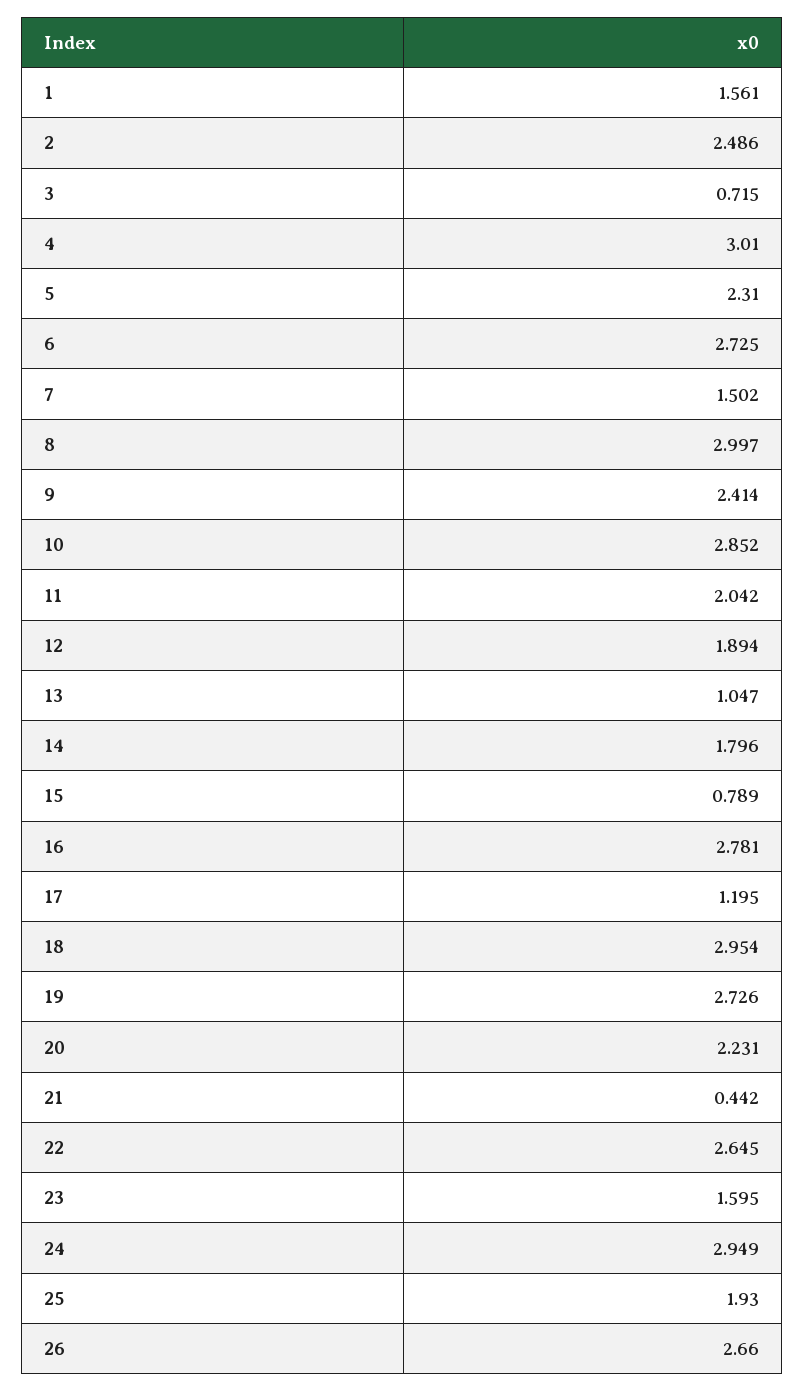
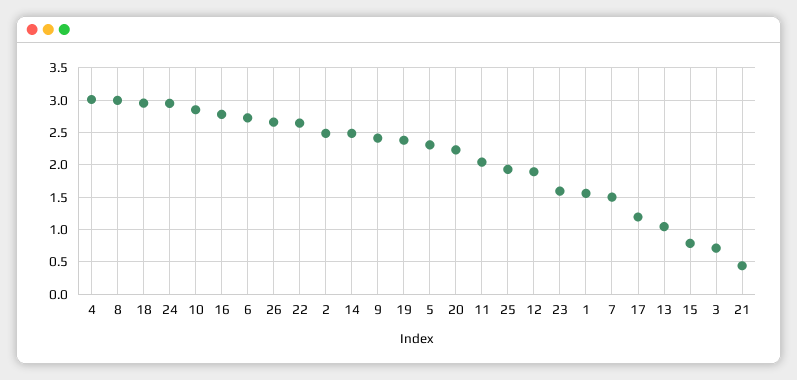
14: 1.796 -> 2.5
19: 2.726 -> 2.4

